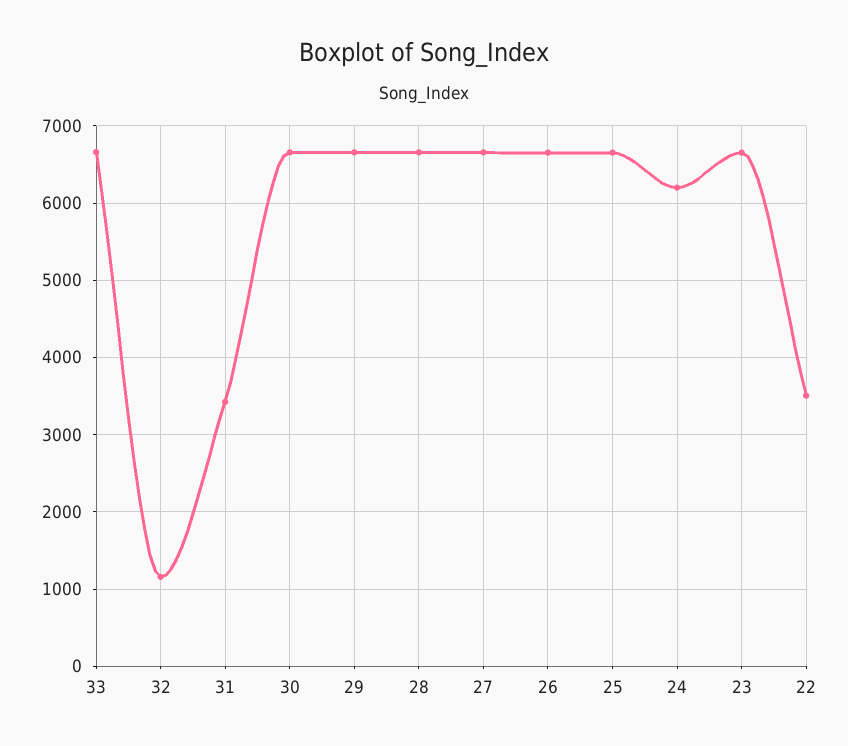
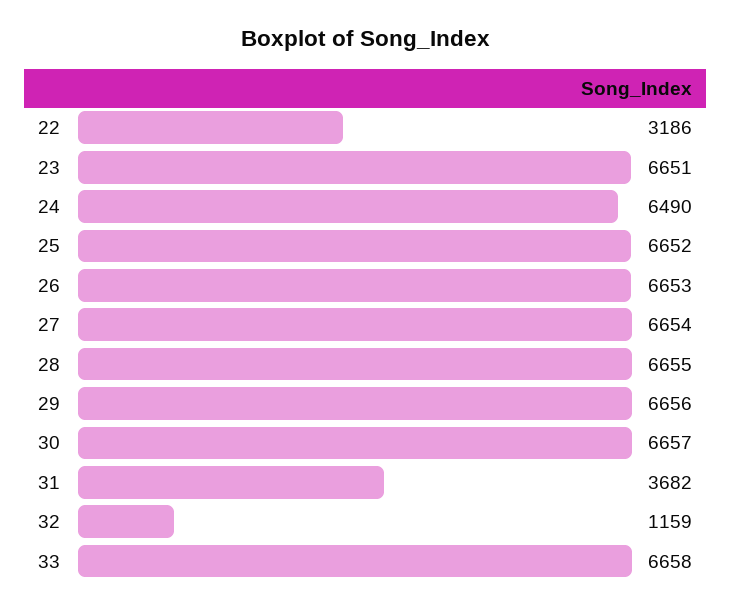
31: 3400 -> 3682
24: 6200 -> 6490
22: 3500 -> 3186

